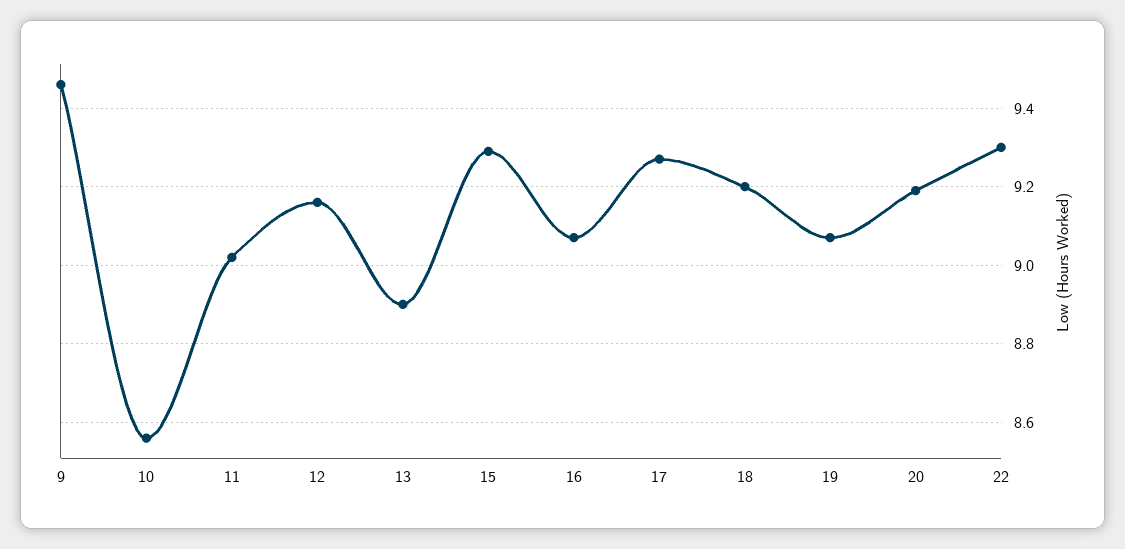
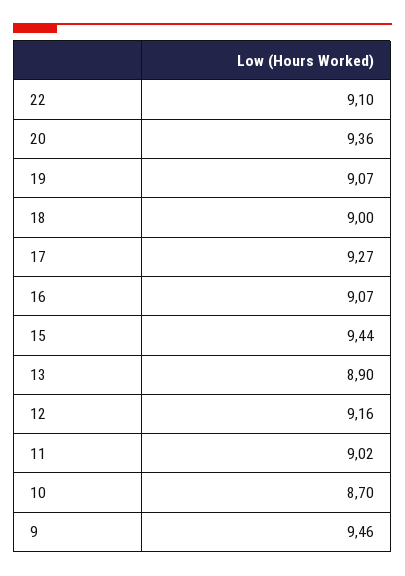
10: 8.55 -> 8.7
15: 9.3 -> 9.44
18: 9.2 -> 9
20: 9.2 -> 9.36
22: 9.3 -> 9.1

